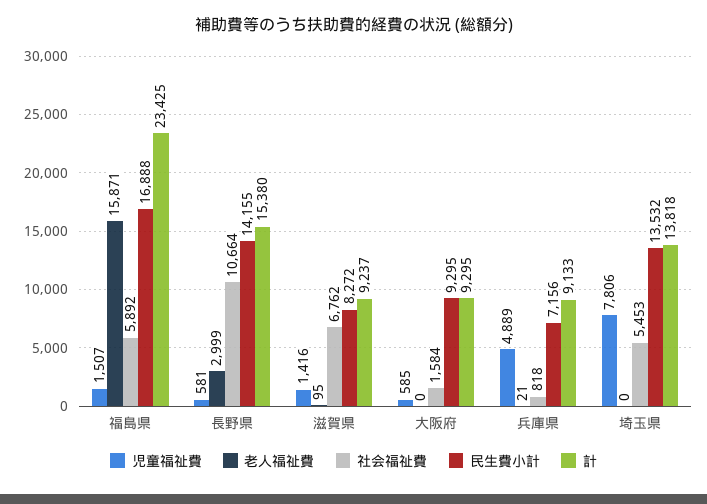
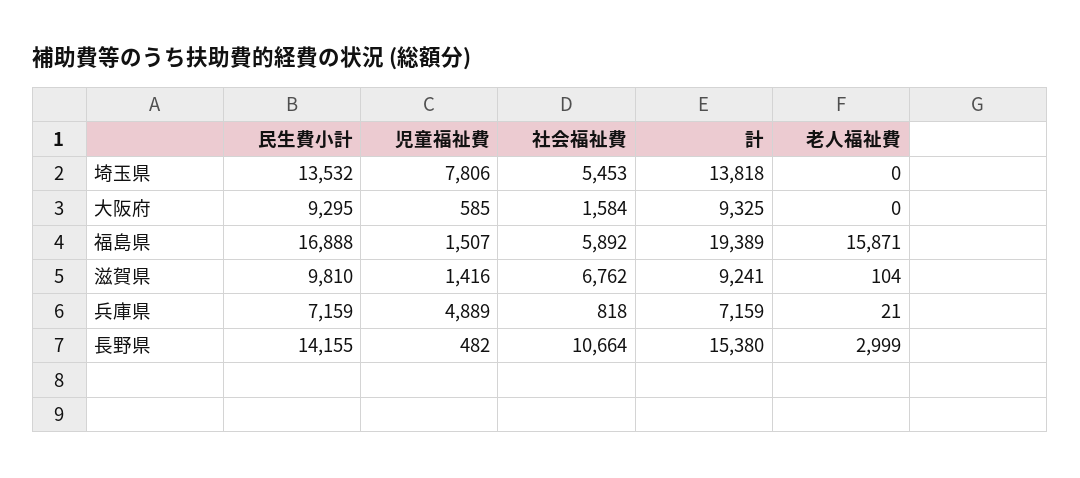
計, 福島県: 23425 -> 19389
児童福祉費, 長野県: 581 -> 482
老人福祉費, 滋賀県: 95 -> 104
民生費小計, 滋賀県: 8272 -> 9810
計, 滋賀県: 9237 -> 9241
計, 大阪府: 9295 -> 9325
民生費小計, 兵庫県: 7156 -> 7159
計, 兵庫県: 9133 -> 7159

